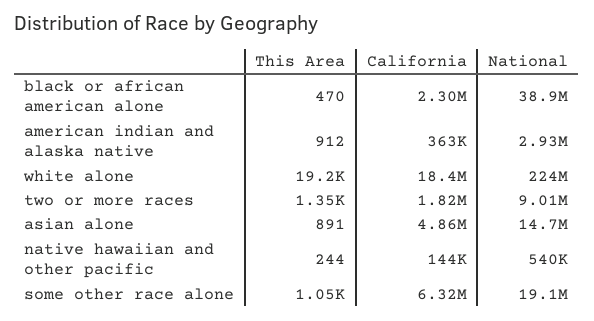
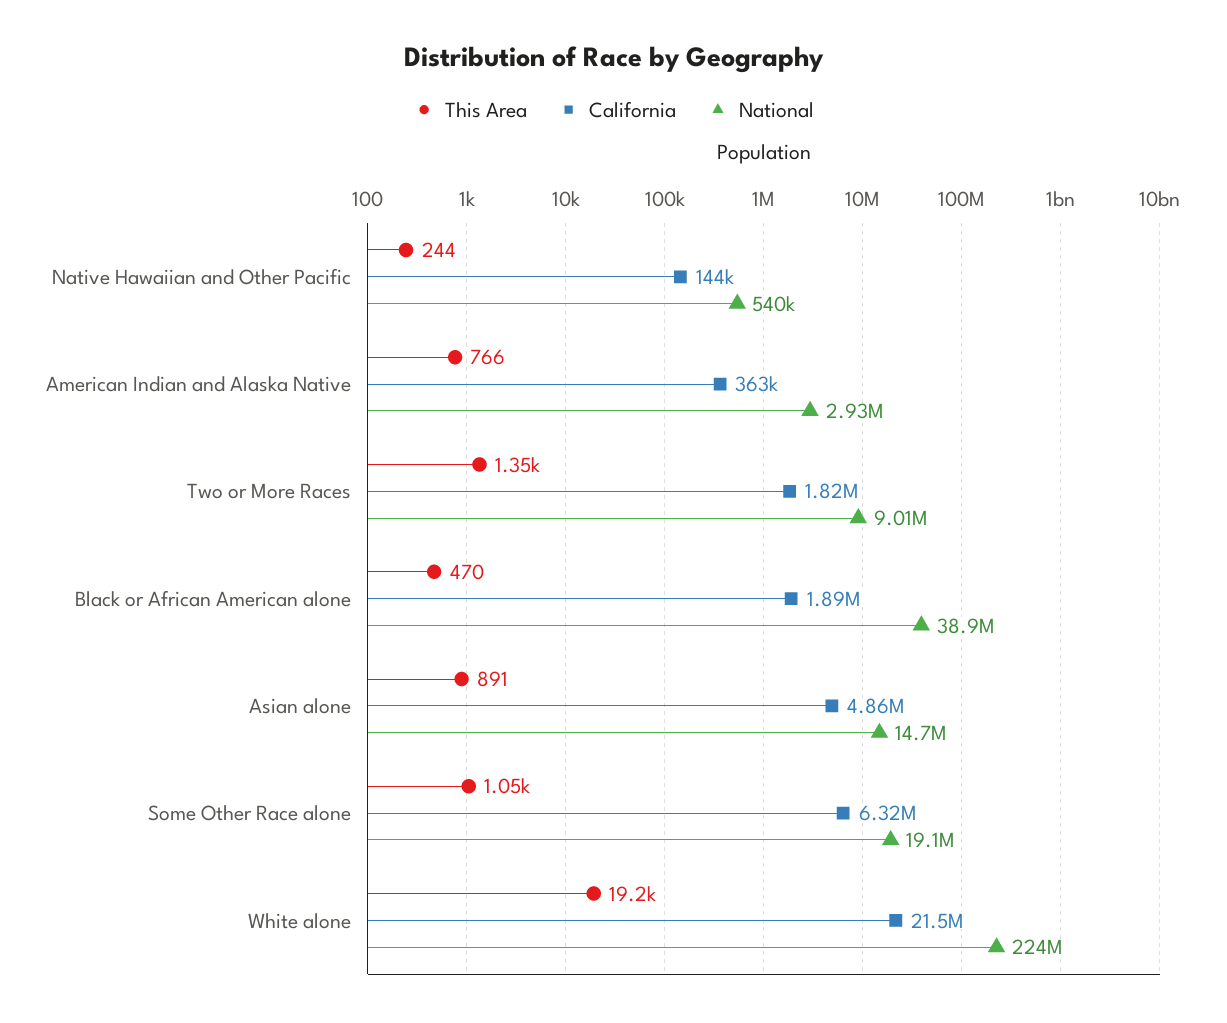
California, black or african american alone: 2300000 -> 1890000
This Area, american indian and alaska native: 912 -> 766
California, white alone: 18400000 -> 21500000

